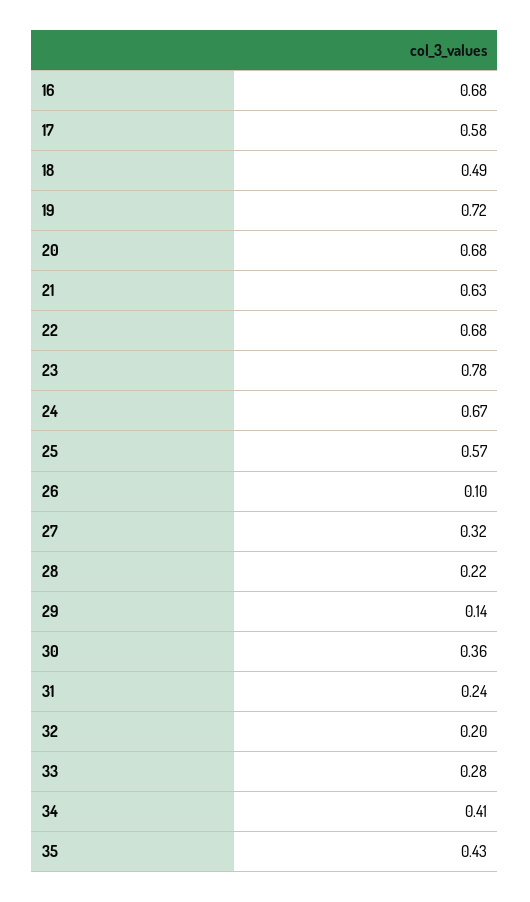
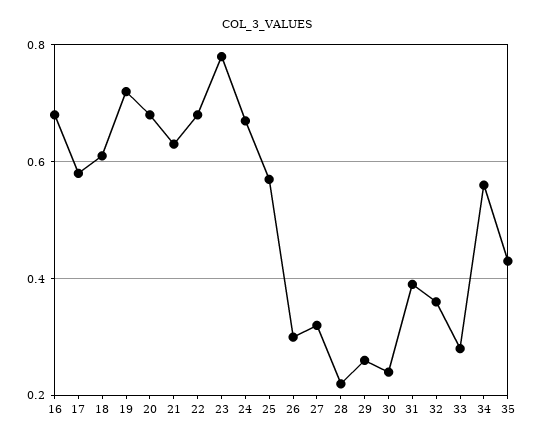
18: 0.49 -> 0.6
26: 0.1 -> 0.3
29: 0.14 -> 0.25
30: 0.36 -> 0.25
31: 0.24 -> 0.4
32: 0.2 -> 0.35
34: 0.41 -> 0.55

